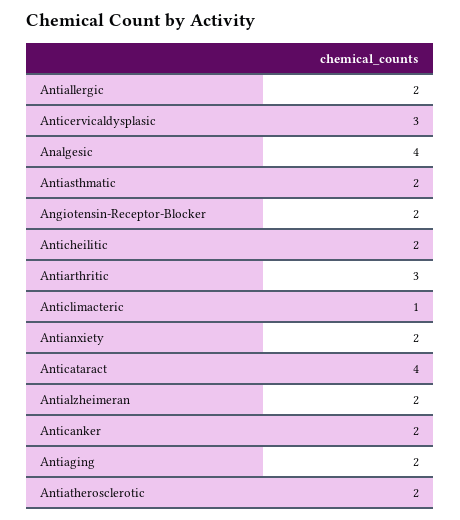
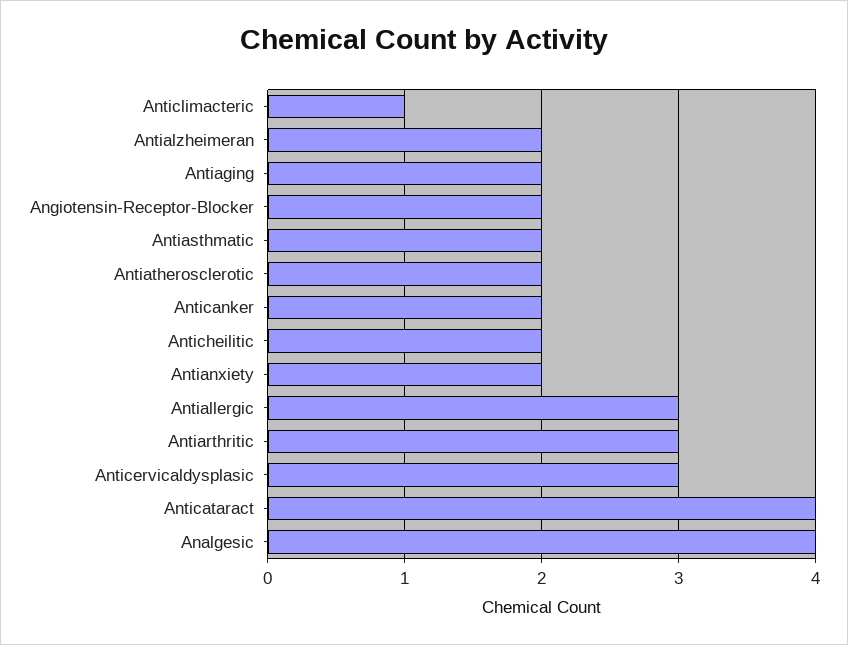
Antiallergic: 2 -> 3

